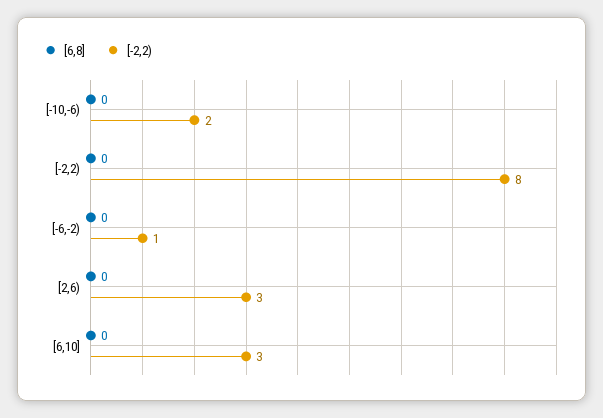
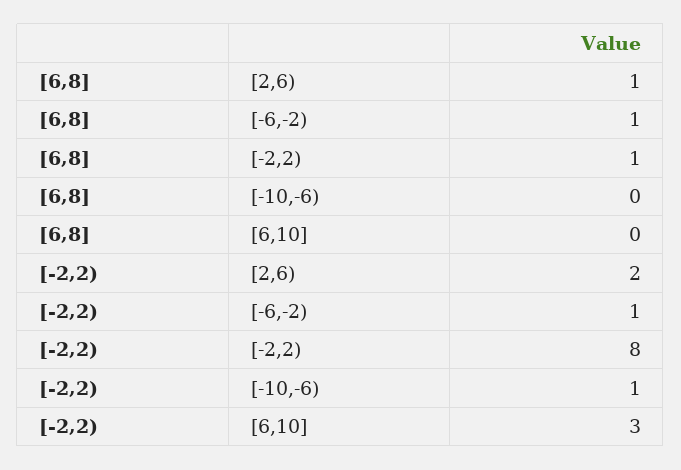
[-2,2), [-10,-6): 2 -> 1
[6,8], [-2,2): 0 -> 1
[6,8], [-6,-2): 0 -> 1
[6,8], [2,6): 0 -> 1
[-2,2), [2,6): 3 -> 2

